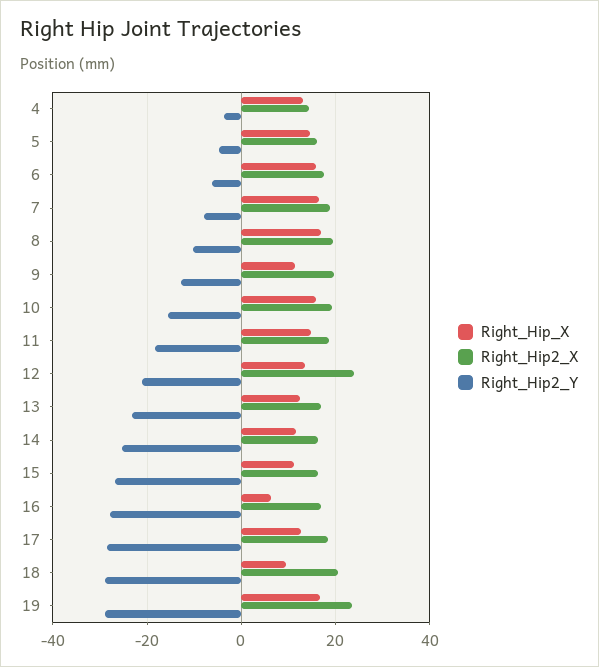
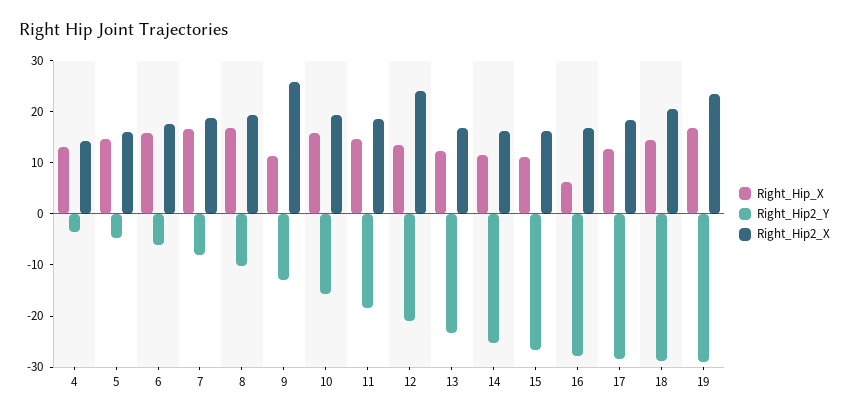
Right_Hip2_X, 9: 20 -> 26
Right_Hip_X, 18: 10 -> 14

